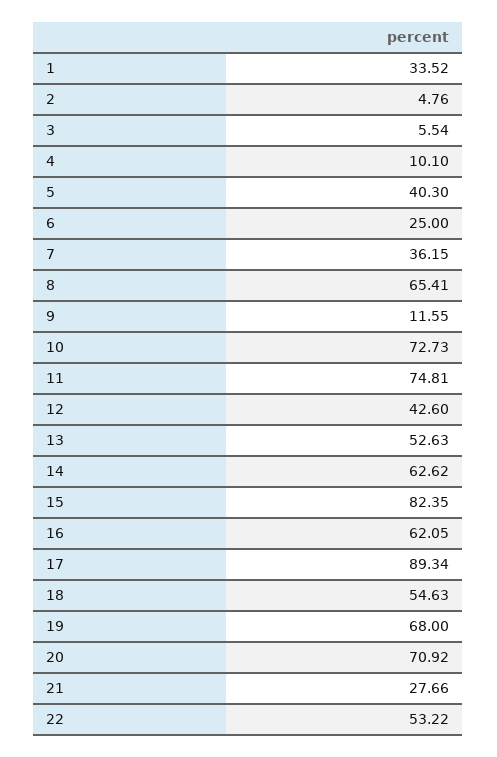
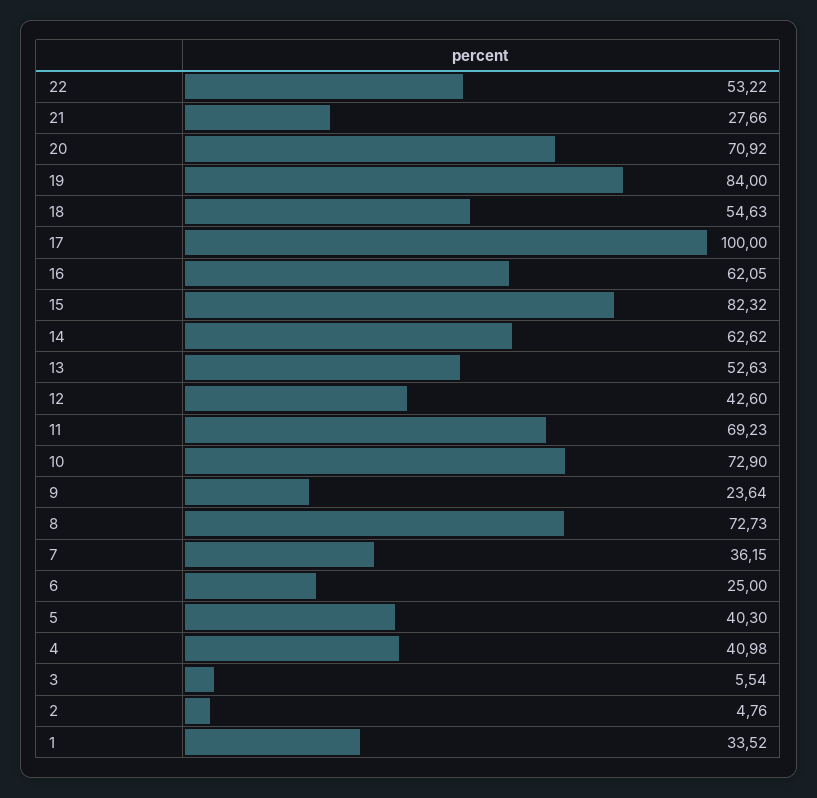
4: 10.1 -> 40.98
8: 65.41 -> 72.73
9: 11.55 -> 23.64
10: 72.73 -> 72.9
11: 74.81 -> 69.23
15: 82.35 -> 82.32
17: 89.34 -> 100
19: 68 -> 84

